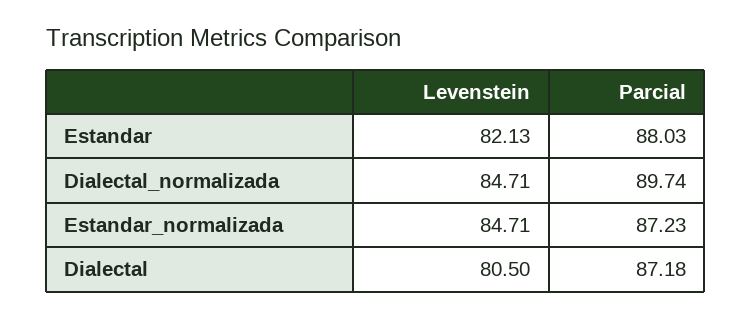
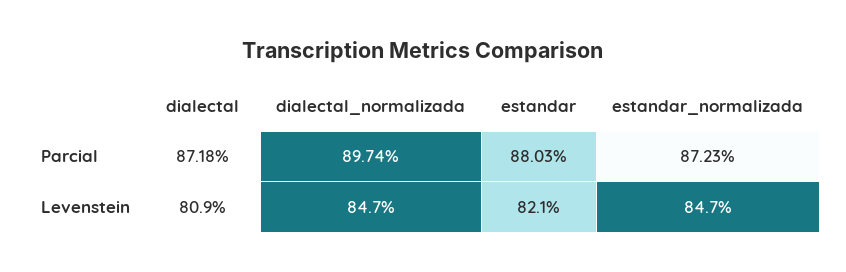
Levenstein, Dialectal: 80.5 -> 80.9

